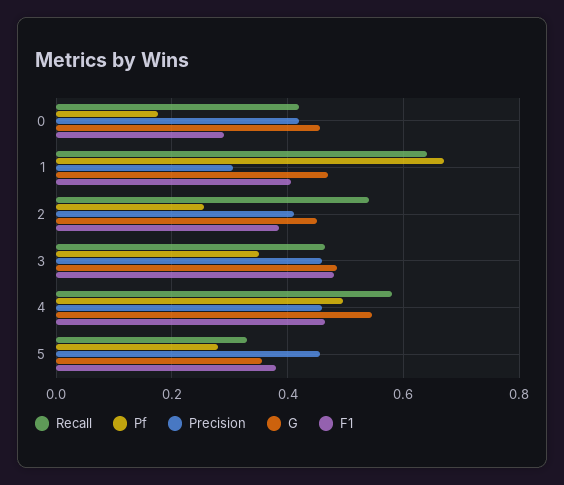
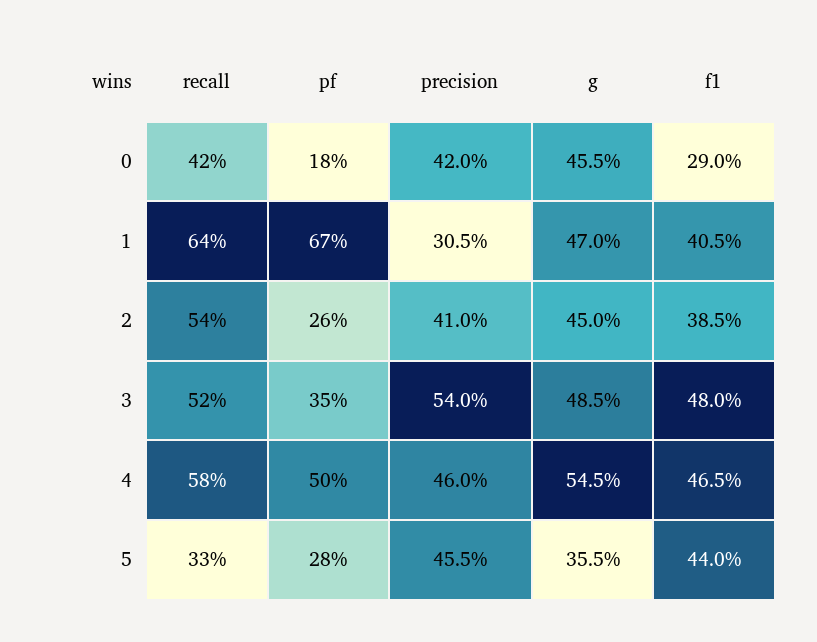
Recall, 3: 0.46 -> 0.52
Precision, 3: 0.46 -> 0.54
F1, 5: 0.38 -> 0.44

